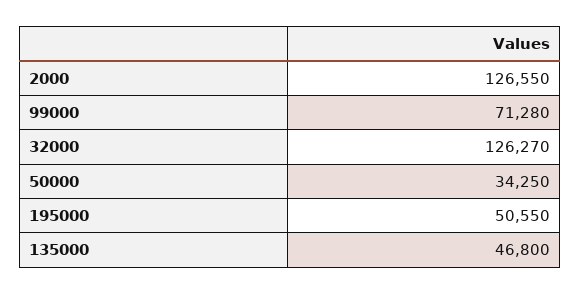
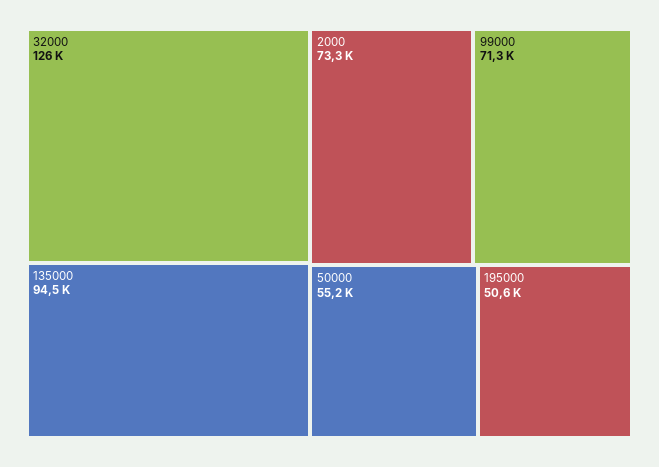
2000: 126550 -> 73300
50000: 34250 -> 55200
135000: 46800 -> 94500

